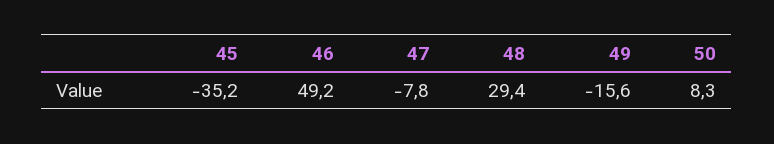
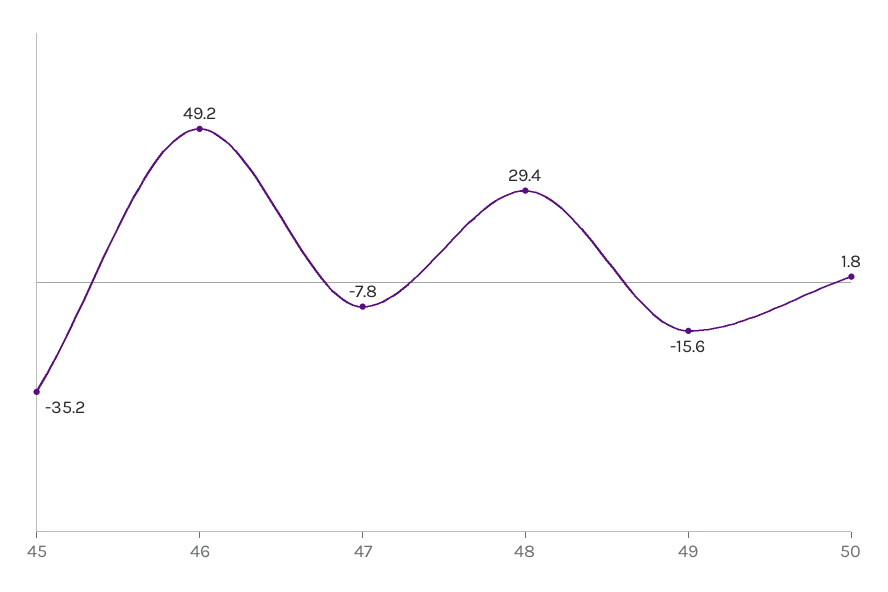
50: 8.3 -> 1.8

